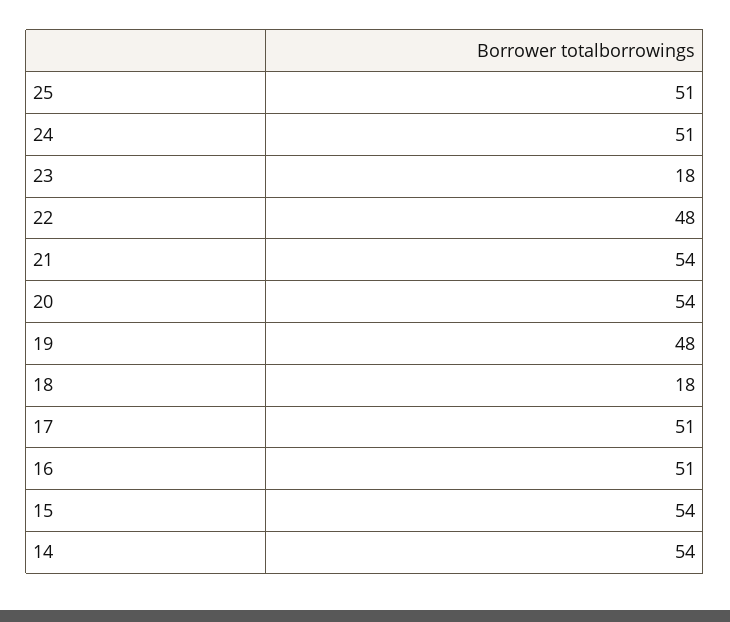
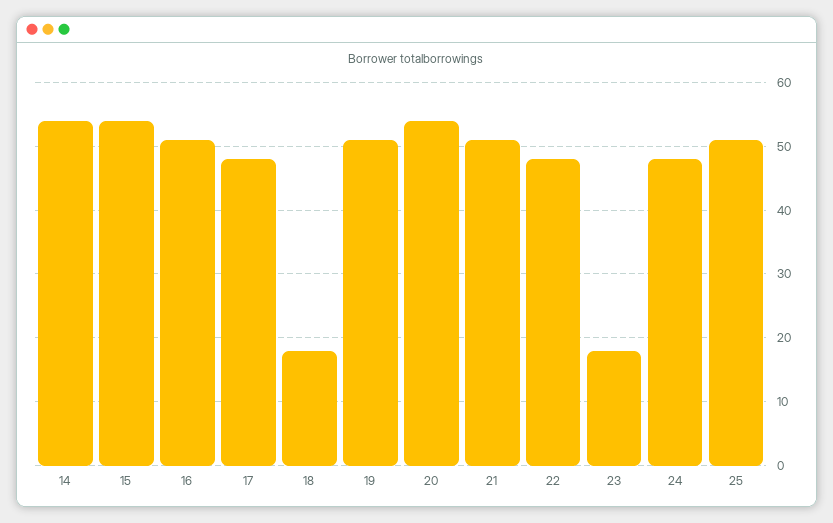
24: 51 -> 48
21: 54 -> 51
19: 48 -> 51
17: 51 -> 48

